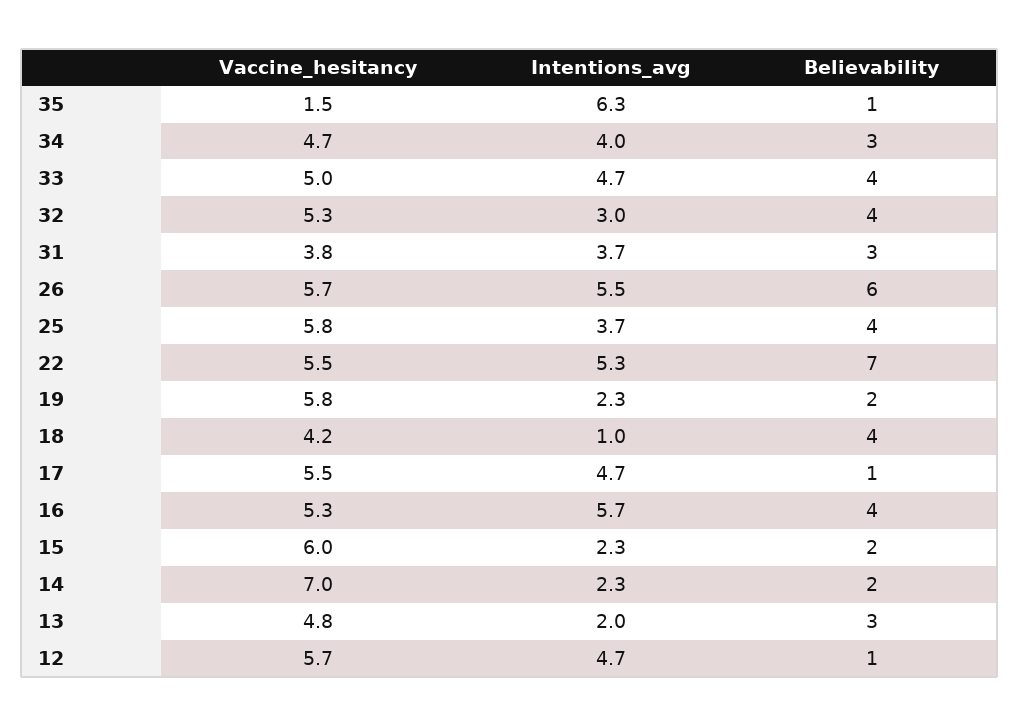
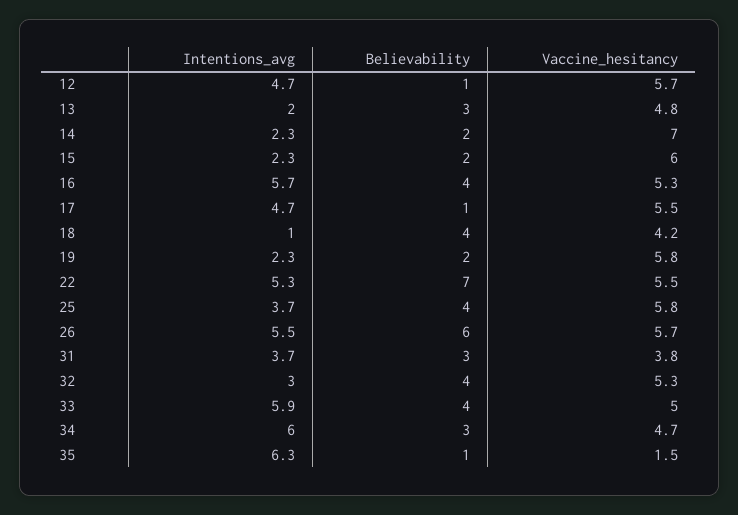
Intentions_avg, 34: 4 -> 6
Intentions_avg, 33: 4.7 -> 5.9

